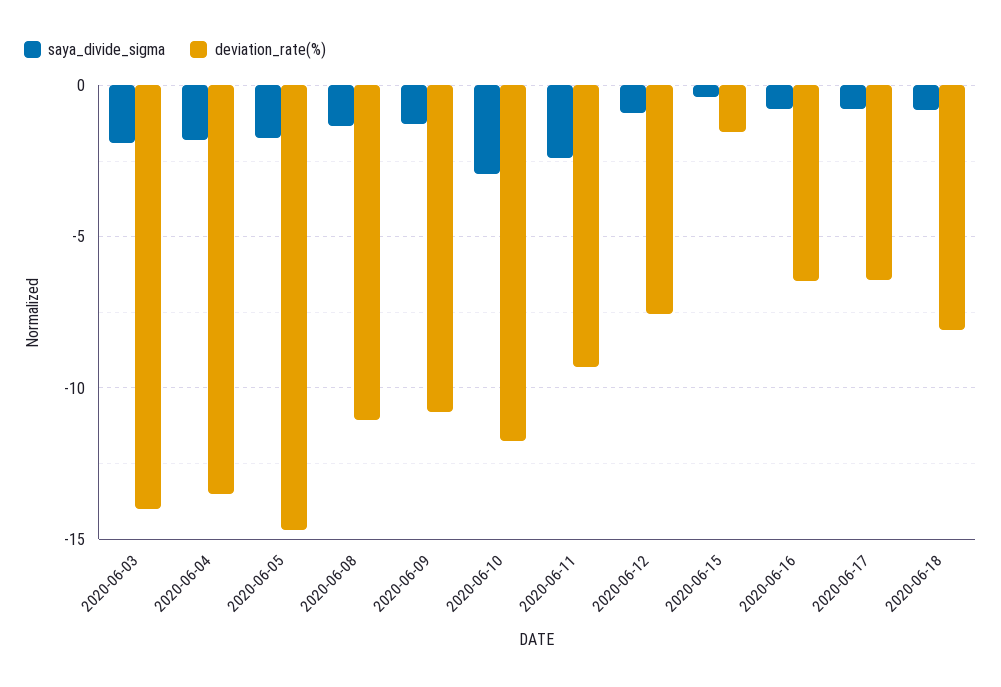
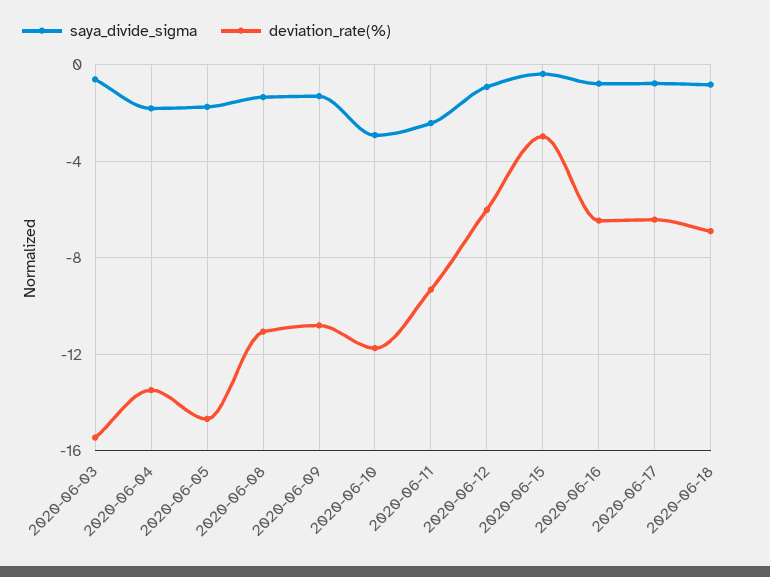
saya_divide_sigma, 2020-06-03: -2 -> -0.5
deviation_rate(%), 2020-06-03: -14 -> -15.5
deviation_rate(%), 2020-06-12: -7.5 -> -6
deviation_rate(%), 2020-06-15: -1.5 -> -3
deviation_rate(%), 2020-06-18: -8 -> -7

